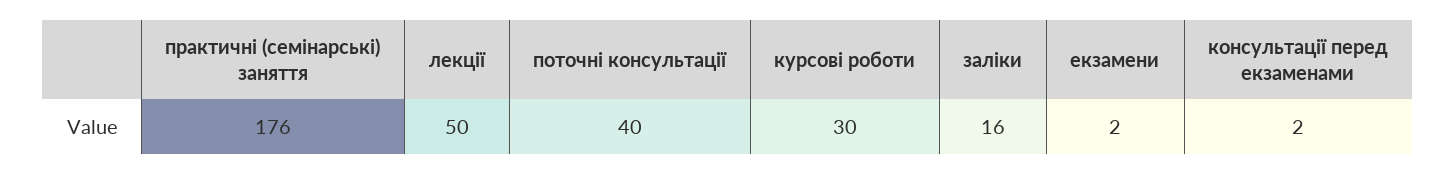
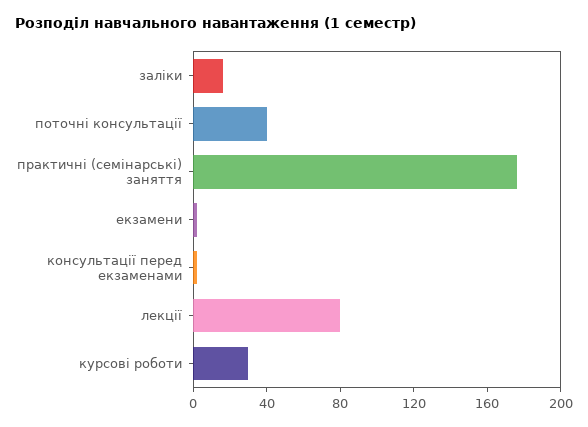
лекції: 50 -> 80

